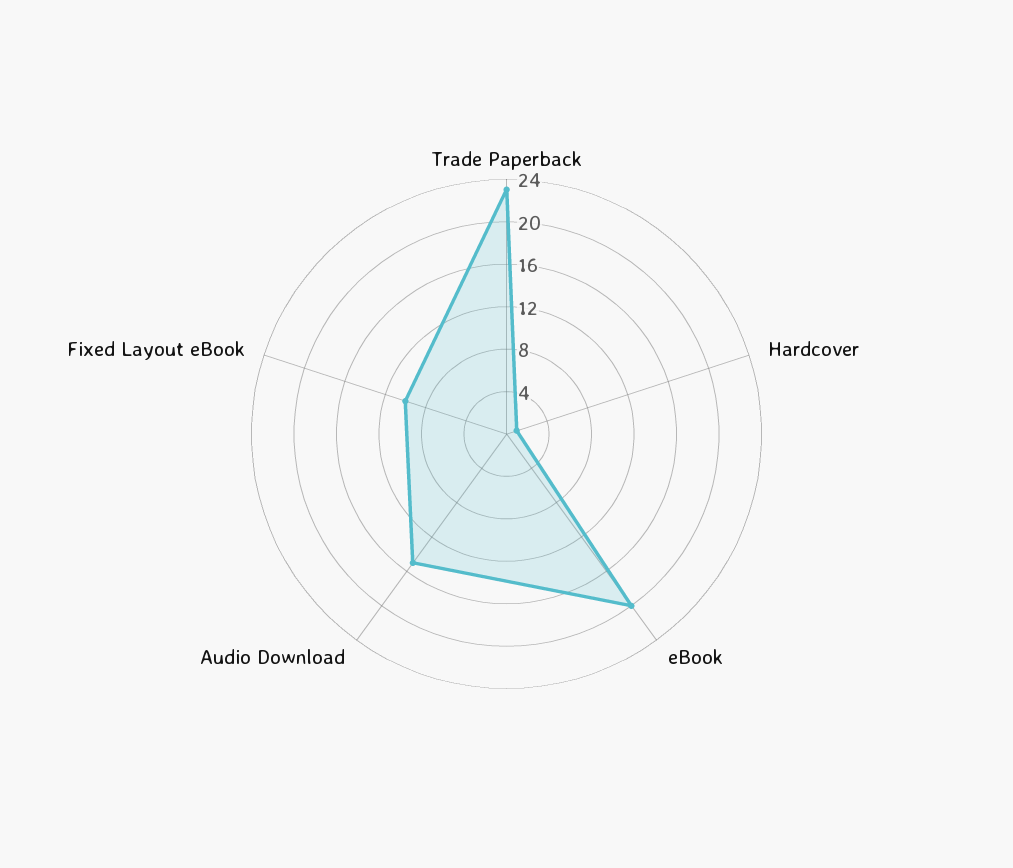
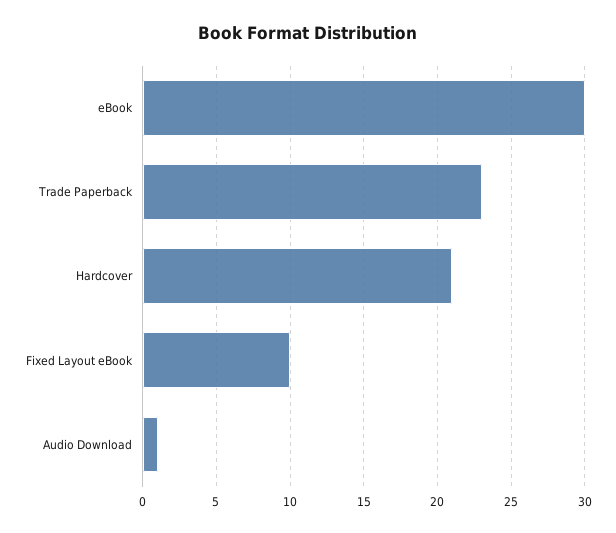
Hardcover: 1 -> 21
eBook: 20 -> 30
Audio Download: 15 -> 1

